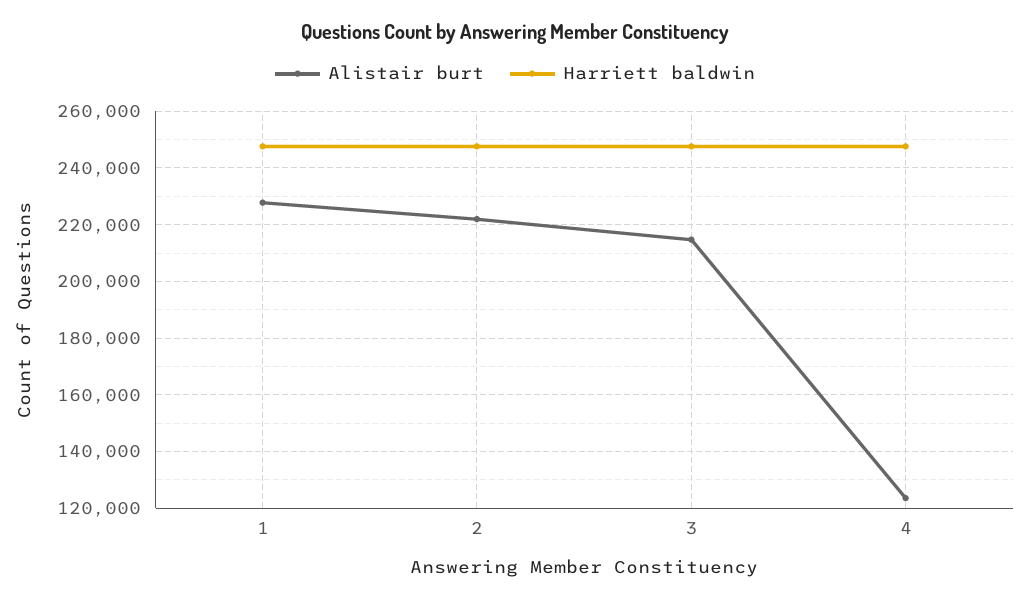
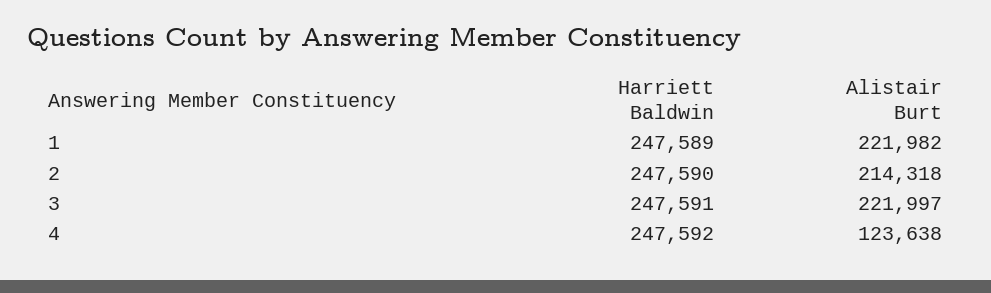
Alistair burt, 1: 227500 -> 221982
Alistair burt, 2: 222500 -> 214318
Alistair burt, 3: 215000 -> 221997

